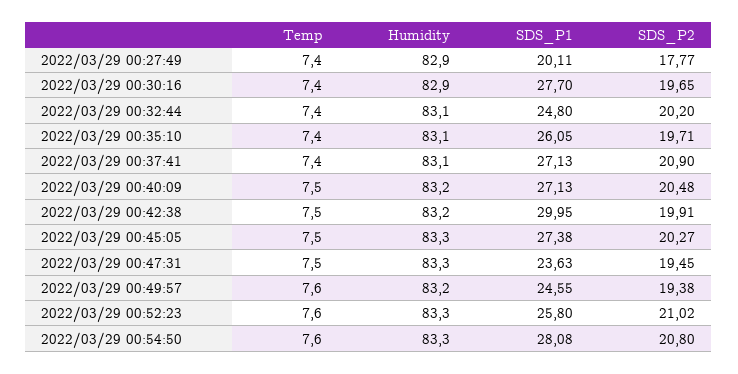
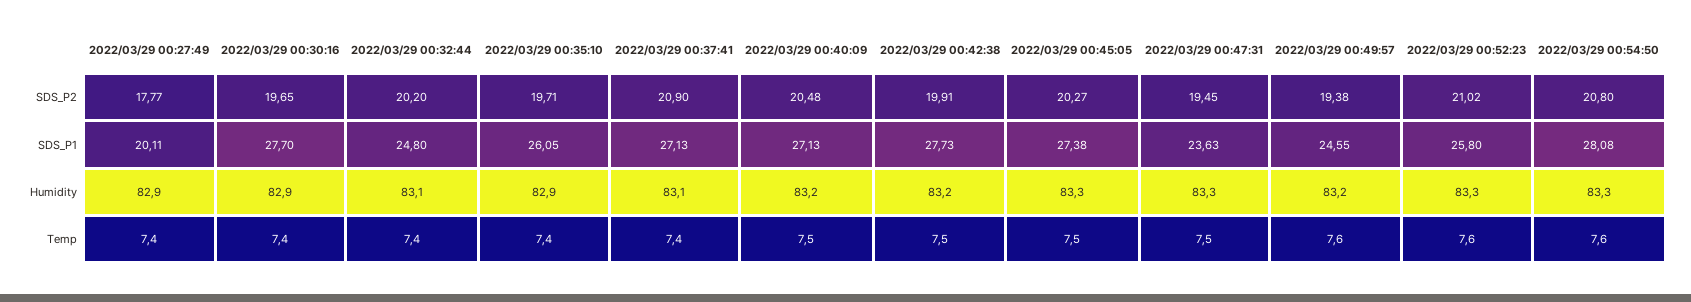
Humidity, 2022/03/29 00:35:10: 83.1 -> 82.9
SDS_P1, 2022/03/29 00:42:38: 29.95 -> 27.73

